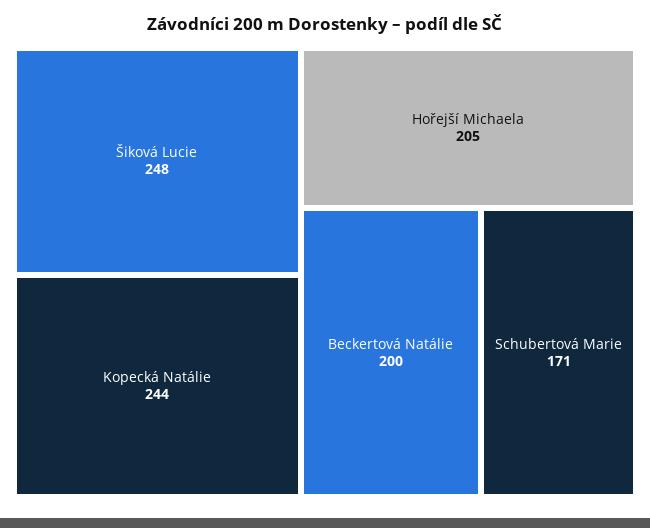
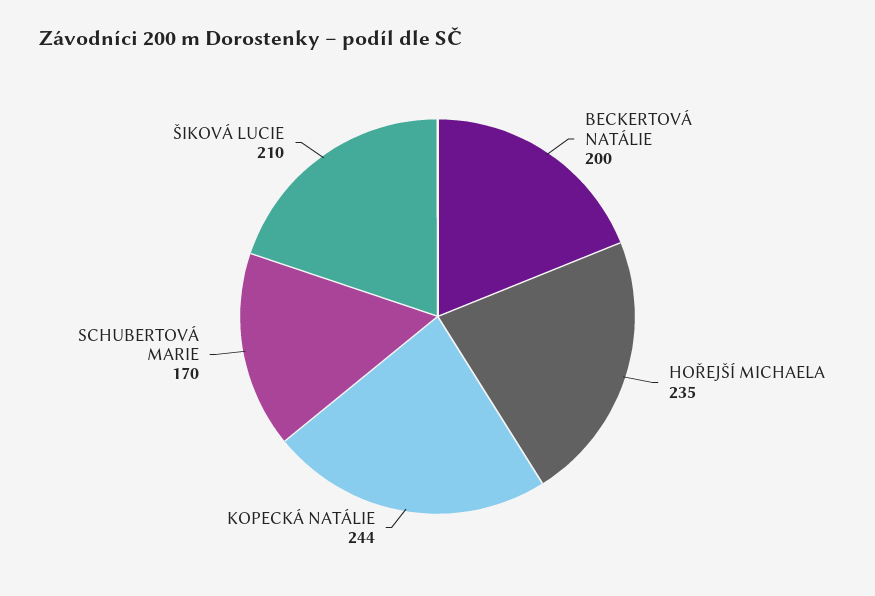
Šiková Lucie: 248 -> 210
Hořejší Michaela: 205 -> 235
Schubertová Marie: 171 -> 170

